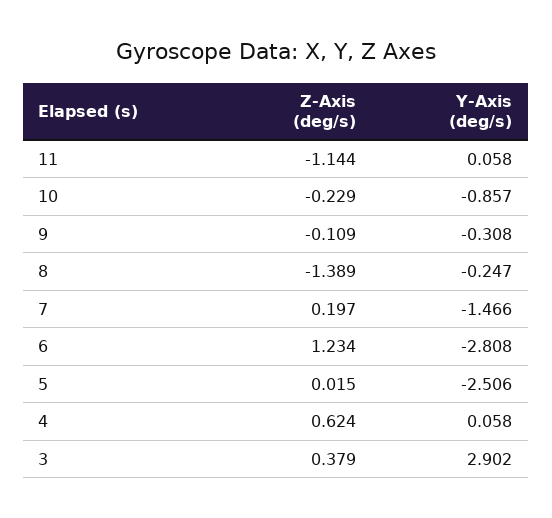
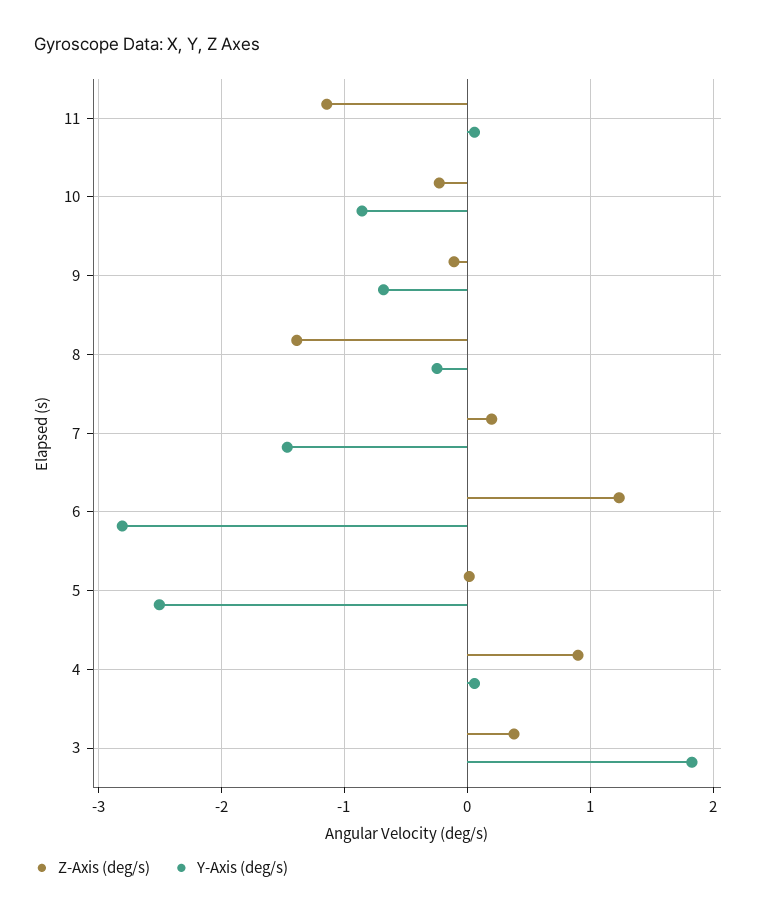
Y-Axis (deg/s), 9: -0.308 -> -0.7
Z-Axis (deg/s), 4: 0.624 -> 0.9
Y-Axis (deg/s), 3: 2.902 -> 1.8

